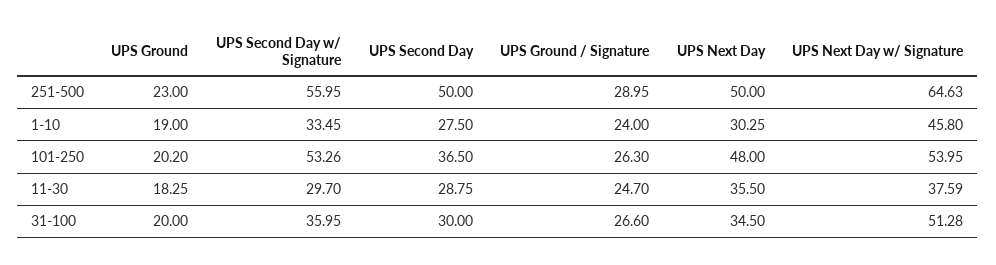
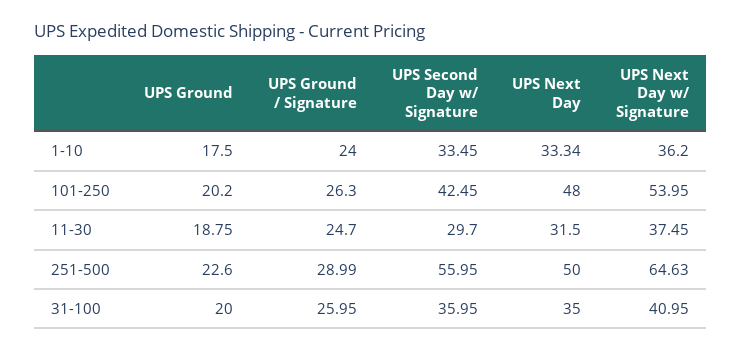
UPS Ground, 251-500: 23 -> 22.6
UPS Second Day, 251-500: 50 -> none
UPS Ground / Signature, 251-500: 28.95 -> 28.99
UPS Ground, 1-10: 19 -> 17.5
UPS Second Day, 1-10: 27.5 -> none
UPS Next Day, 1-10: 30.25 -> 33.34
UPS Next Day w/ Signature, 1-10: 45.8 -> 36.2
UPS Second Day w/ Signature, 101-250: 53.26 -> 42.45
UPS Second Day, 101-250: 36.5 -> none
UPS Ground, 11-30: 18.25 -> 18.75
UPS Second Day, 11-30: 28.75 -> none
UPS Next Day, 11-30: 35.5 -> 31.5
UPS Next Day w/ Signature, 11-30: 37.59 -> 37.45
UPS Second Day, 31-100: 30 -> none
UPS Ground / Signature, 31-100: 26.6 -> 25.95
UPS Next Day, 31-100: 34.5 -> 35
UPS Next Day w/ Signature, 31-100: 51.28 -> 40.95

